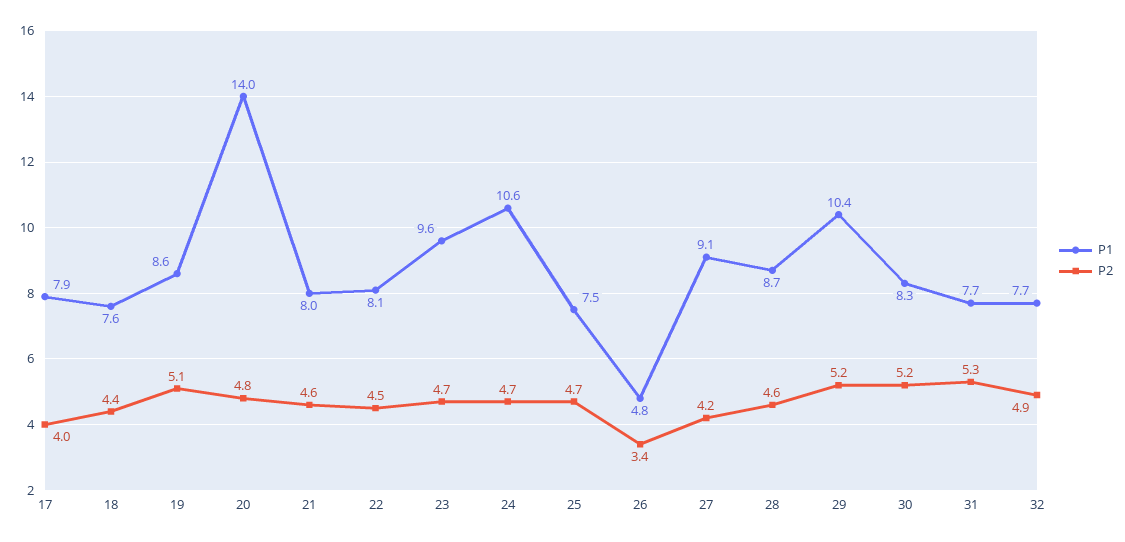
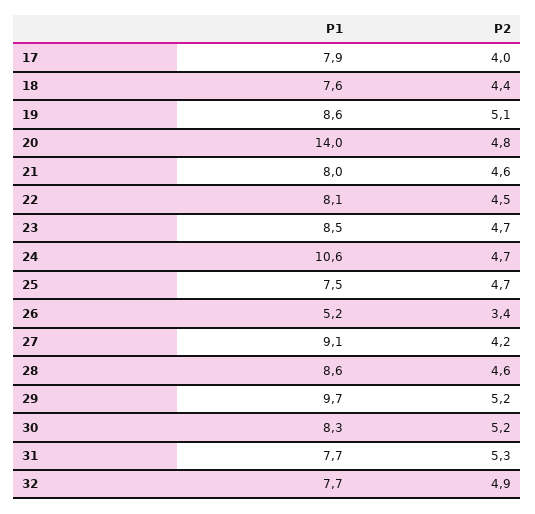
P1, 23: 9.6 -> 8.5
P1, 26: 4.8 -> 5.2
P1, 28: 8.7 -> 8.6
P1, 29: 10.4 -> 9.7

